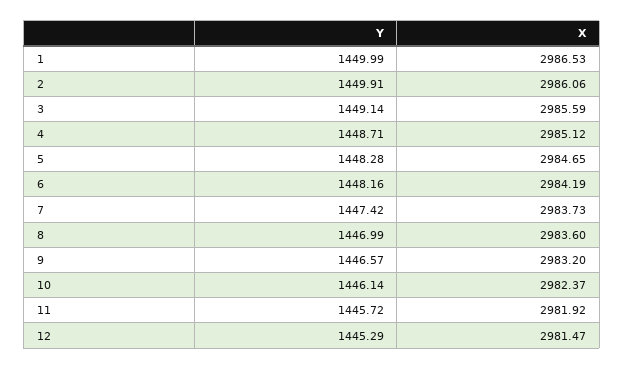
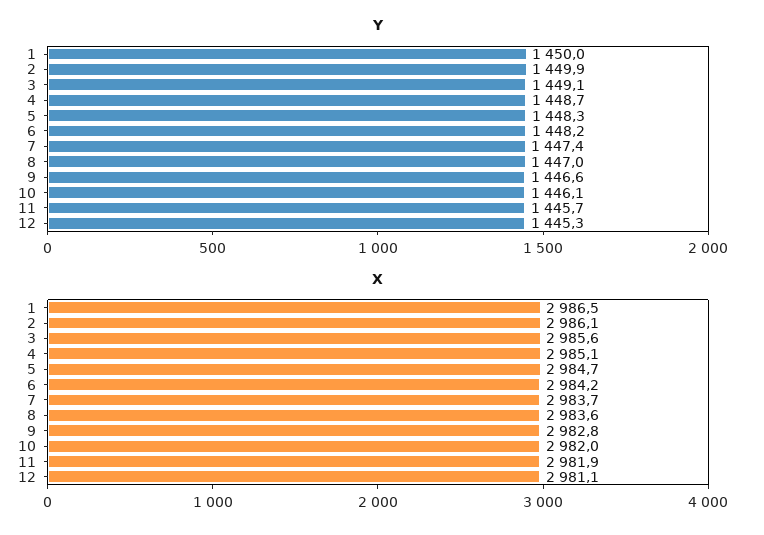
X, 9: 2983.2 -> 2982.8
X, 10: 2982.37 -> 2982
X, 12: 2981.47 -> 2981.1

